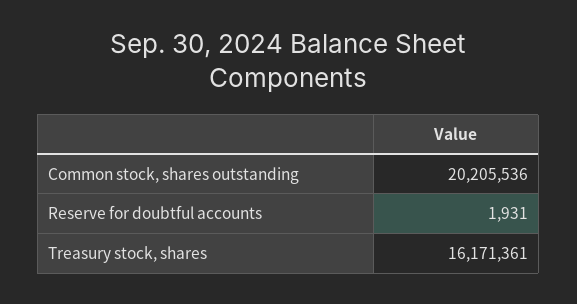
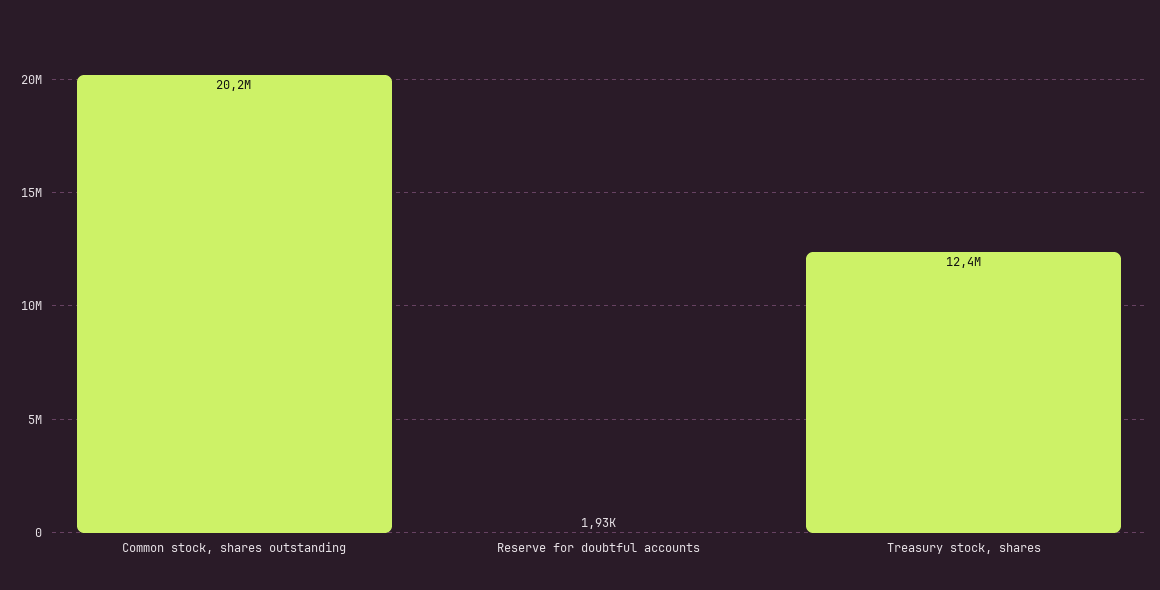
Treasury stock, shares: 16171361 -> 12400000

